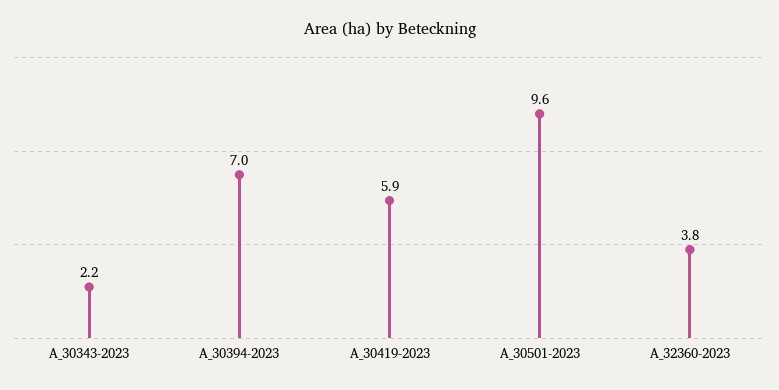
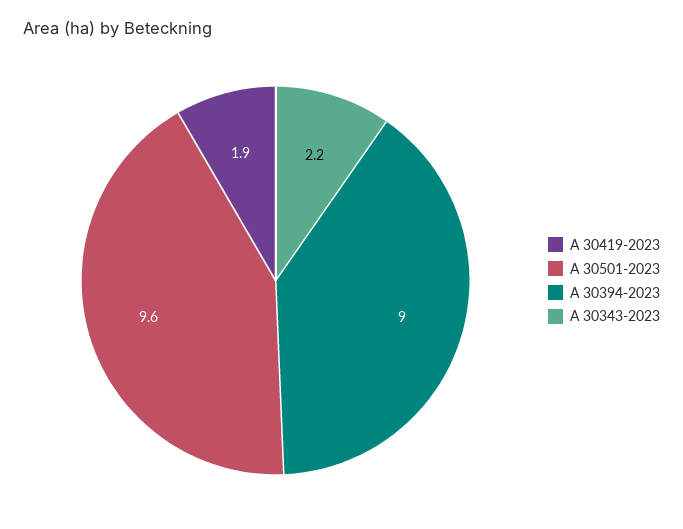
A_30394-2023: 7 -> 9
A_30419-2023: 5.9 -> 1.9
A_32360-2023: 3.8 -> none

